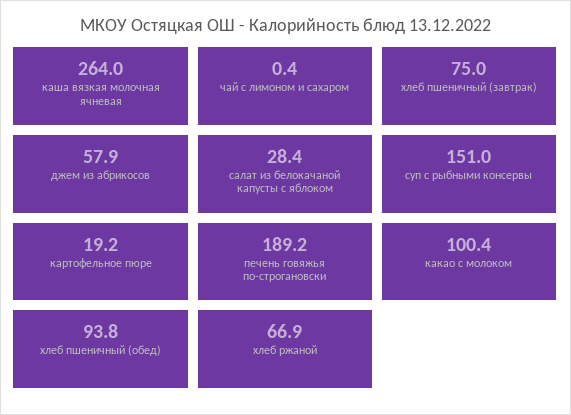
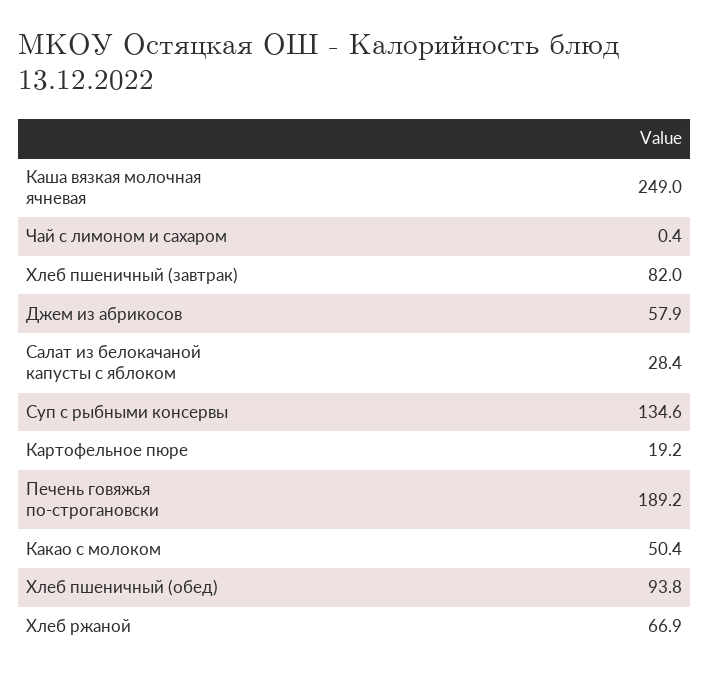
каша вязкая молочная ячневая: 264 -> 249
хлеб пшеничный (завтрак): 75 -> 82
суп с рыбными консервы: 151 -> 134.6
какао с молоком: 100.4 -> 50.4

